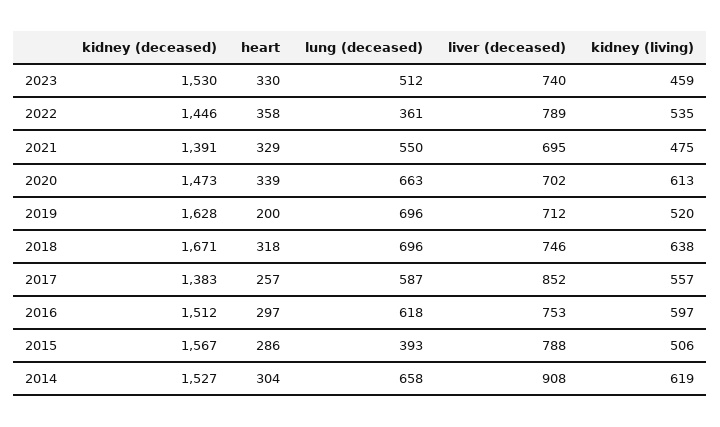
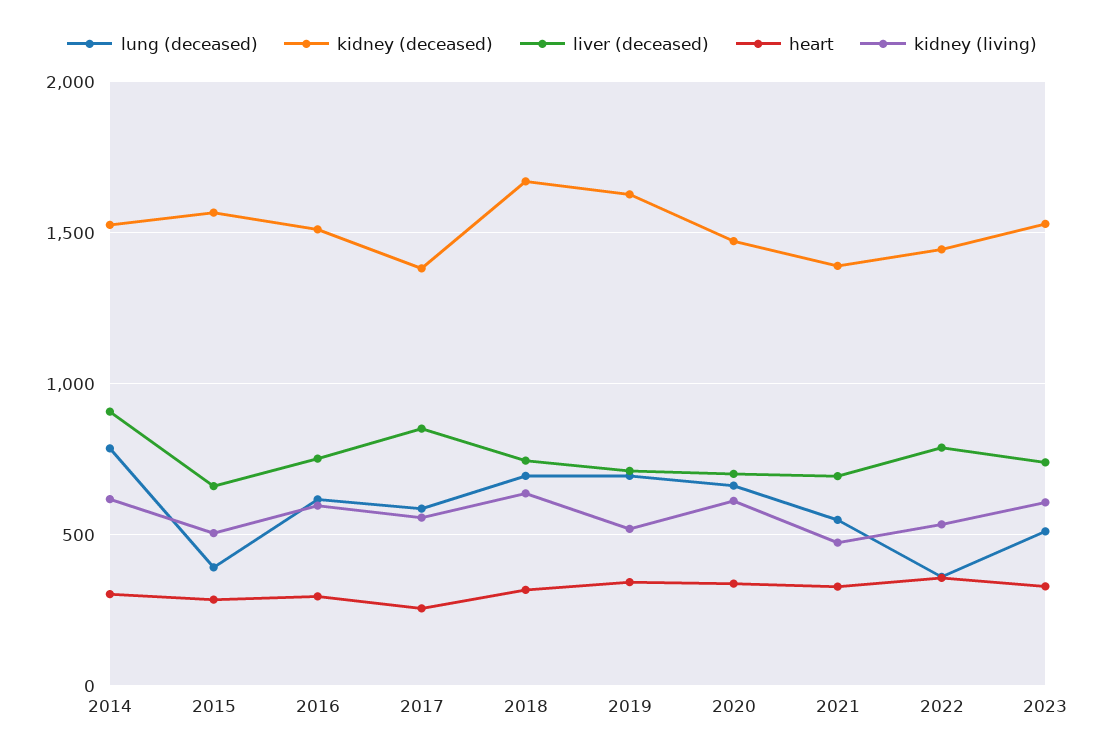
kidney (living), 2023: 459 -> 600
heart, 2019: 200 -> 350
liver (deceased), 2015: 788 -> 650
lung (deceased), 2014: 658 -> 800

